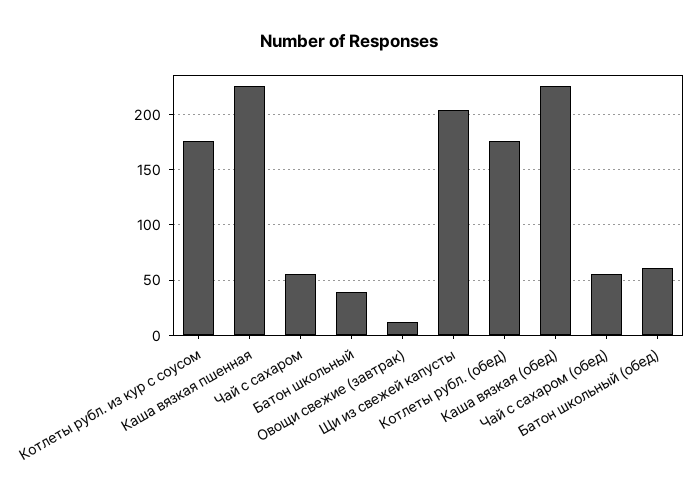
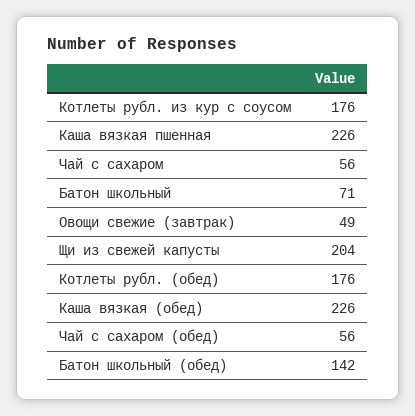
Батон школьный: 40 -> 71
Овощи свежие (завтрак): 10 -> 49
Батон школьный (обед): 60 -> 142

